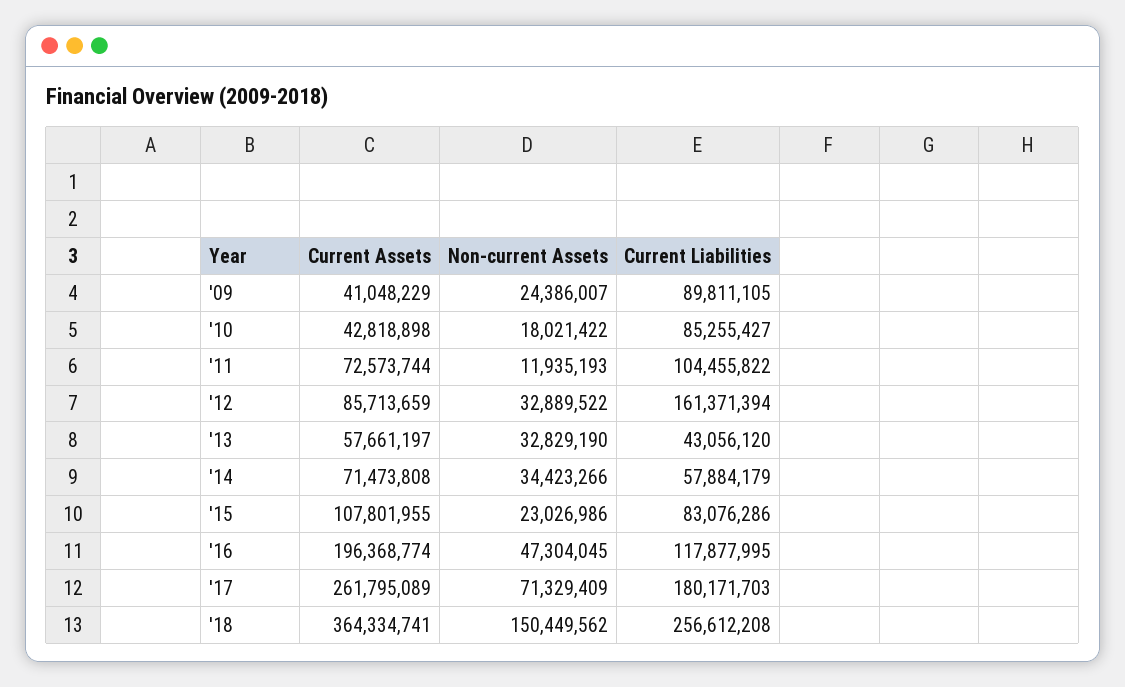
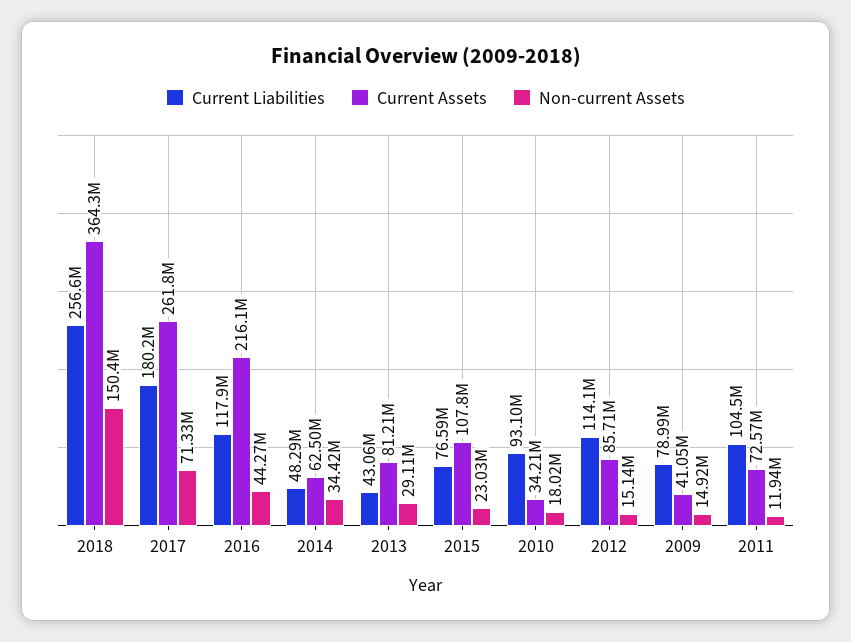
Non-current Assets, '09: 24386007 -> 14920000
Current Liabilities, '09: 89811105 -> 78990000
Current Assets, '10: 42818898 -> 34210000
Current Liabilities, '10: 85255427 -> 93100000
Non-current Assets, '12: 32889522 -> 15140000
Current Liabilities, '12: 161371394 -> 114100000
Current Assets, '13: 57661197 -> 81210000
Non-current Assets, '13: 32829190 -> 29110000
Current Assets, '14: 71473808 -> 62500000
Current Liabilities, '14: 57884179 -> 48290000
Current Liabilities, '15: 83076286 -> 76590000
Current Assets, '16: 196368774 -> 216100000
Non-current Assets, '16: 47304045 -> 44270000

